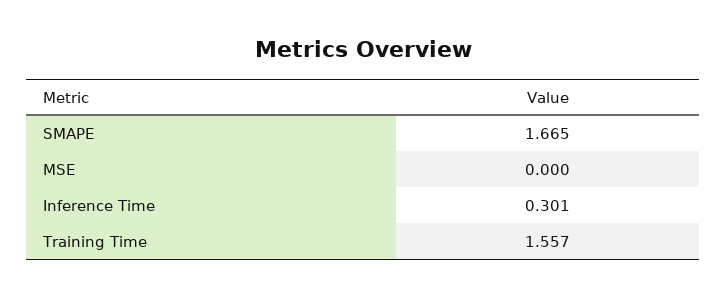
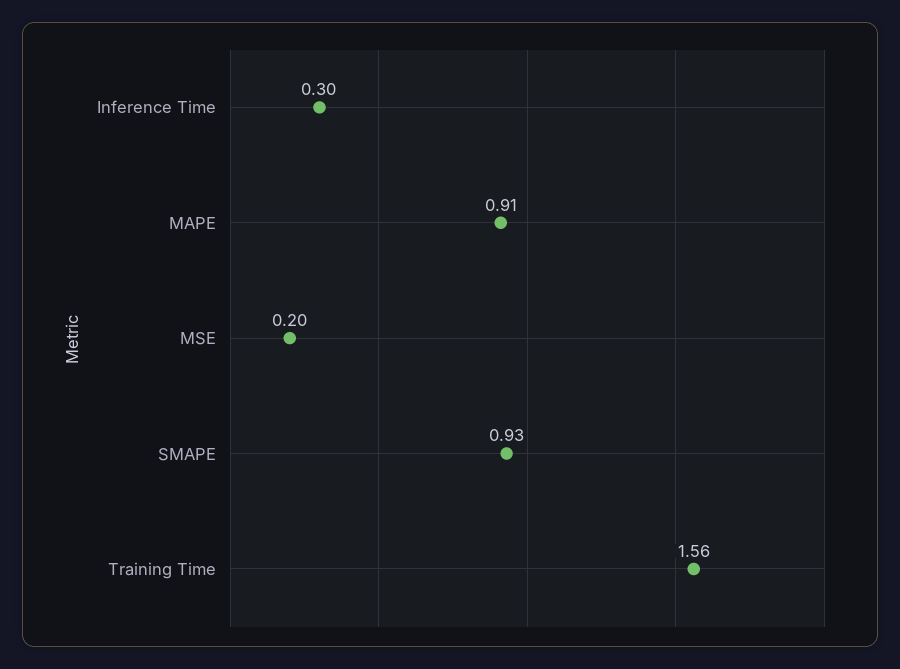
SMAPE: 1.665 -> 0.93
MSE: 0 -> 0.2
MAPE: none -> 0.91

